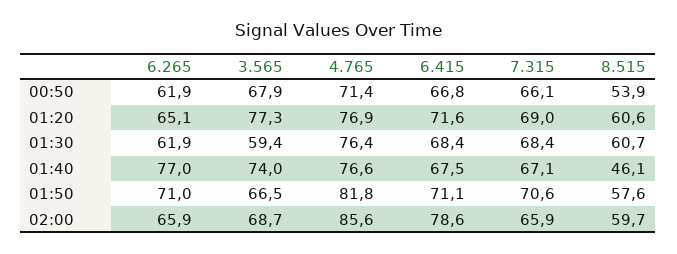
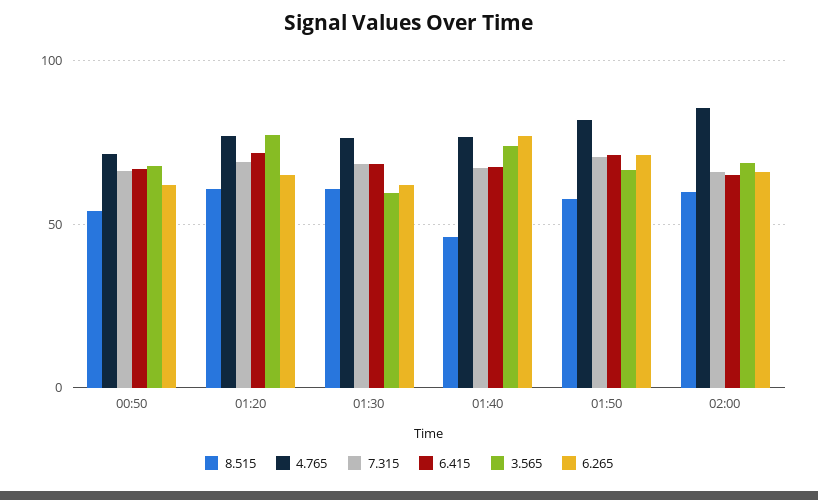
6.415, 02:00: 78.6 -> 65

